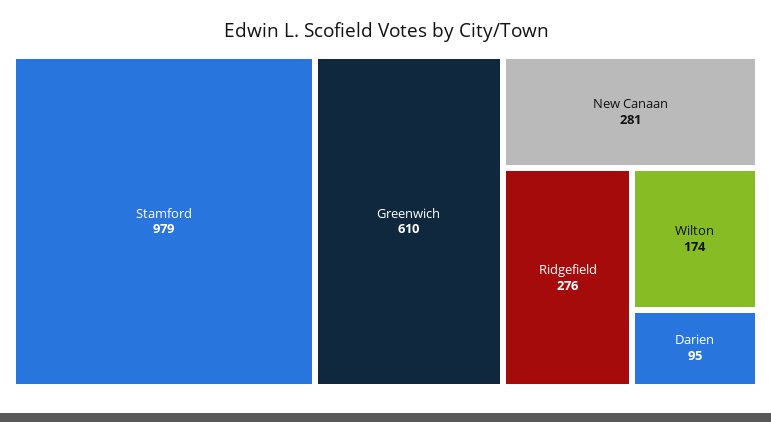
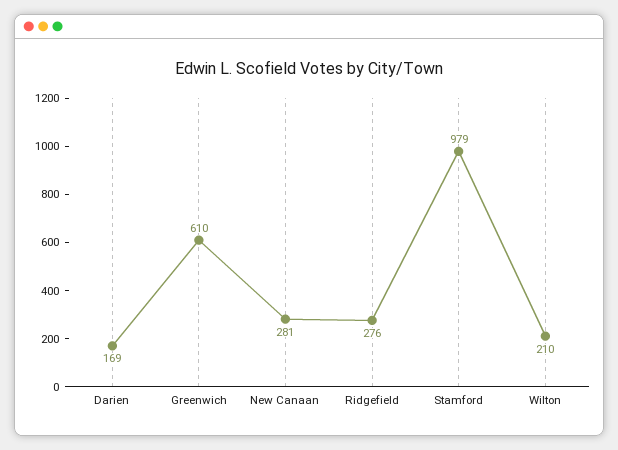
Wilton: 174 -> 210
Darien: 95 -> 169

